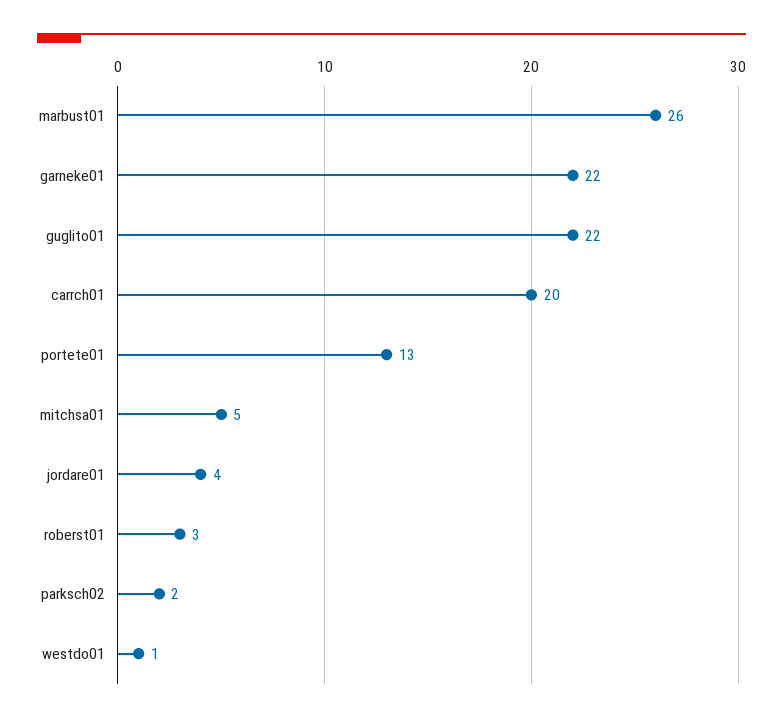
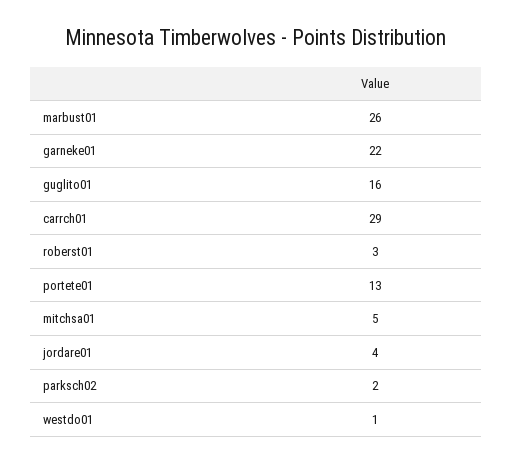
guglito01: 22 -> 16
carrch01: 20 -> 29

